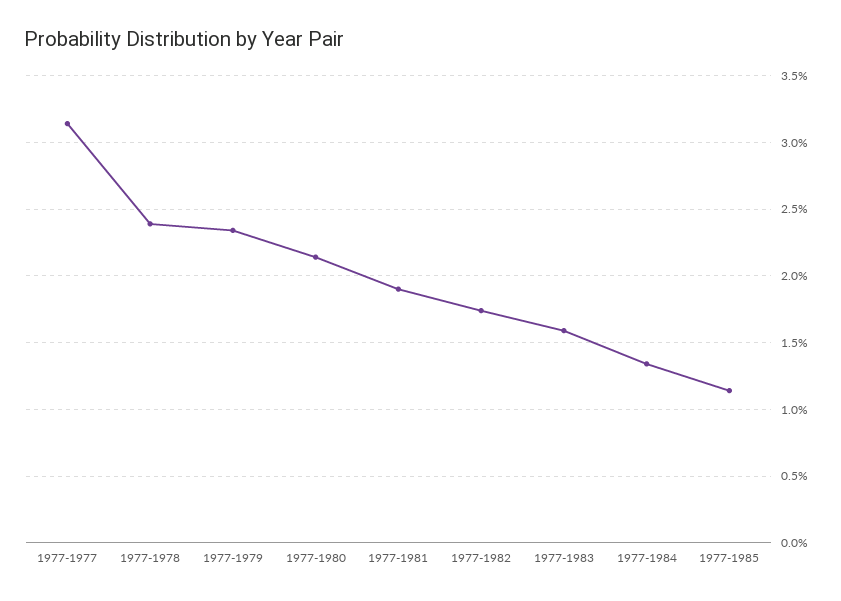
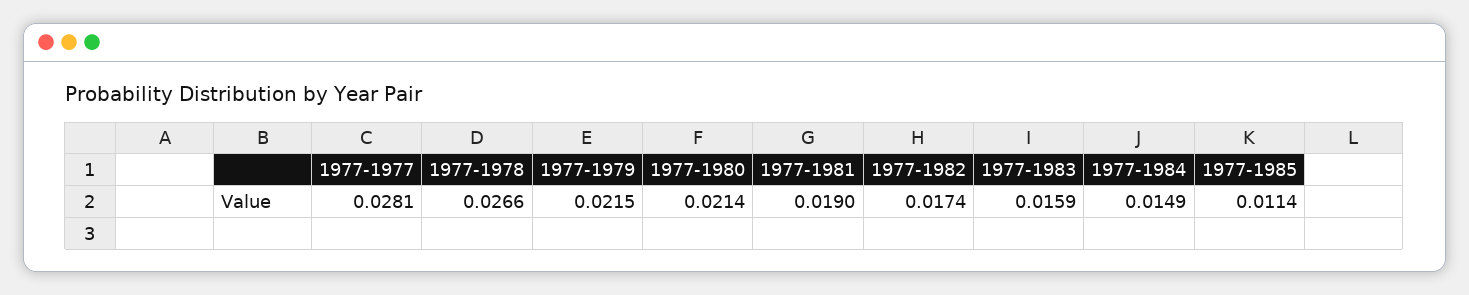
1977-1977: 0.0315 -> 0.0281
1977-1978: 0.024 -> 0.0266
1977-1979: 0.0235 -> 0.0215
1977-1984: 0.0135 -> 0.0149

